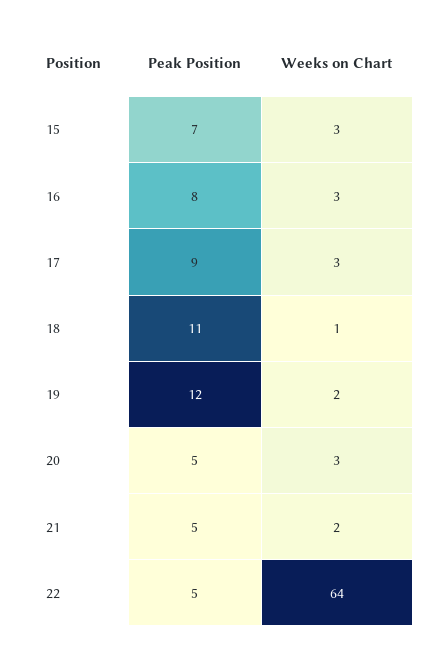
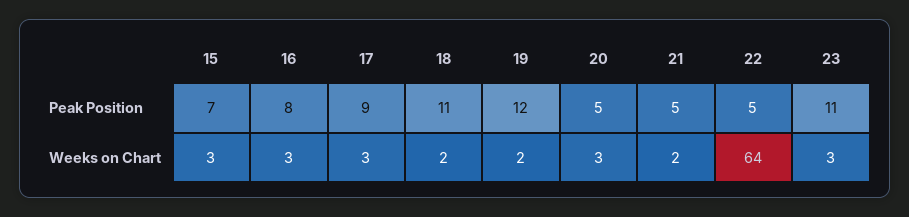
Weeks on Chart, 18: 1 -> 2
Peak Position, 23: none -> 11
Weeks on Chart, 23: none -> 3

